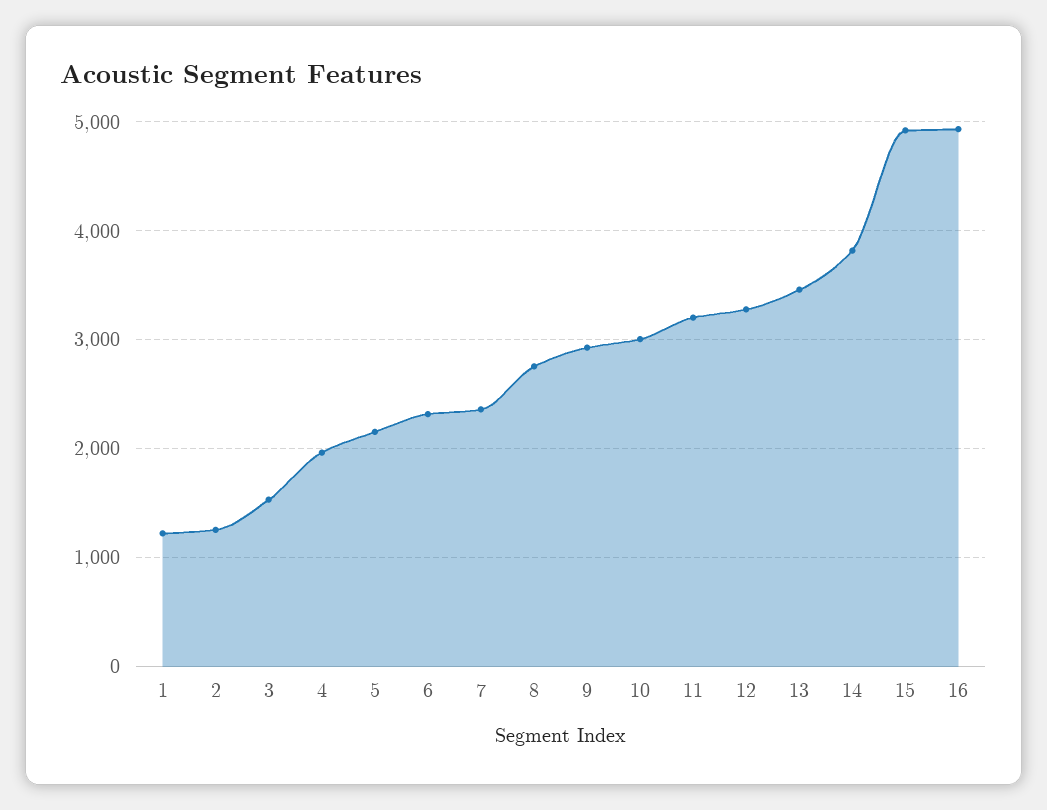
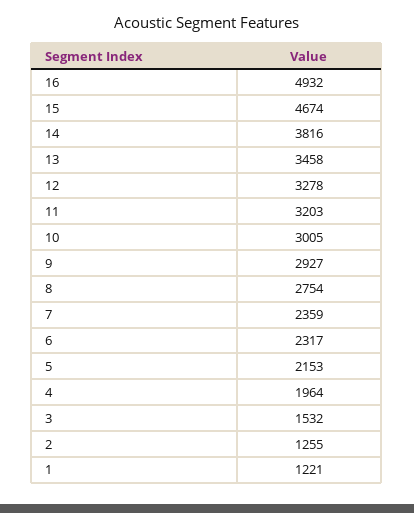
15: 4900 -> 4674

